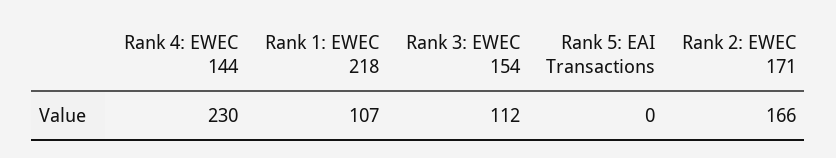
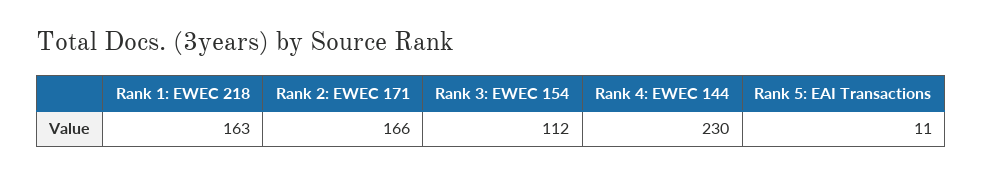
Rank 1: EWEC 218: 107 -> 163
Rank 5: EAI Transactions: 0 -> 11

